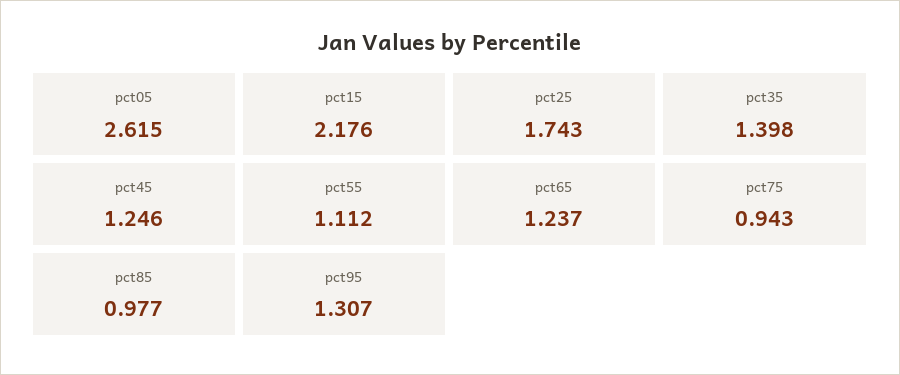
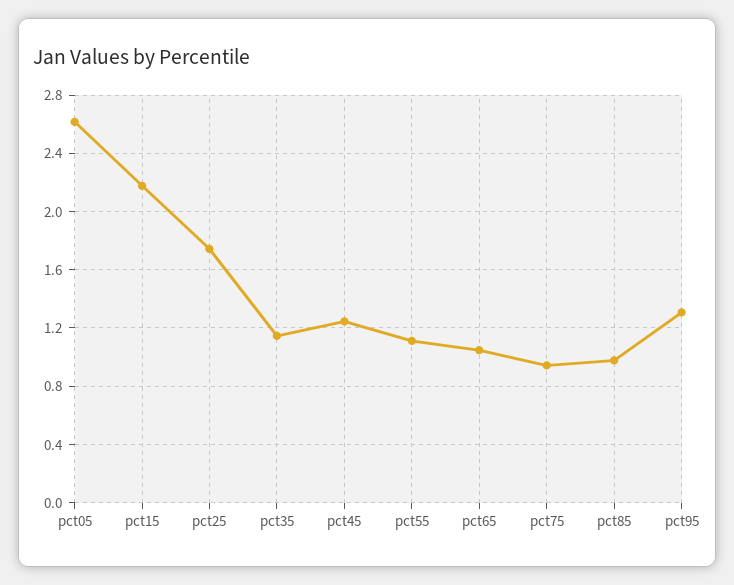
pct35: 1.398 -> 1.15
pct65: 1.237 -> 1.05

